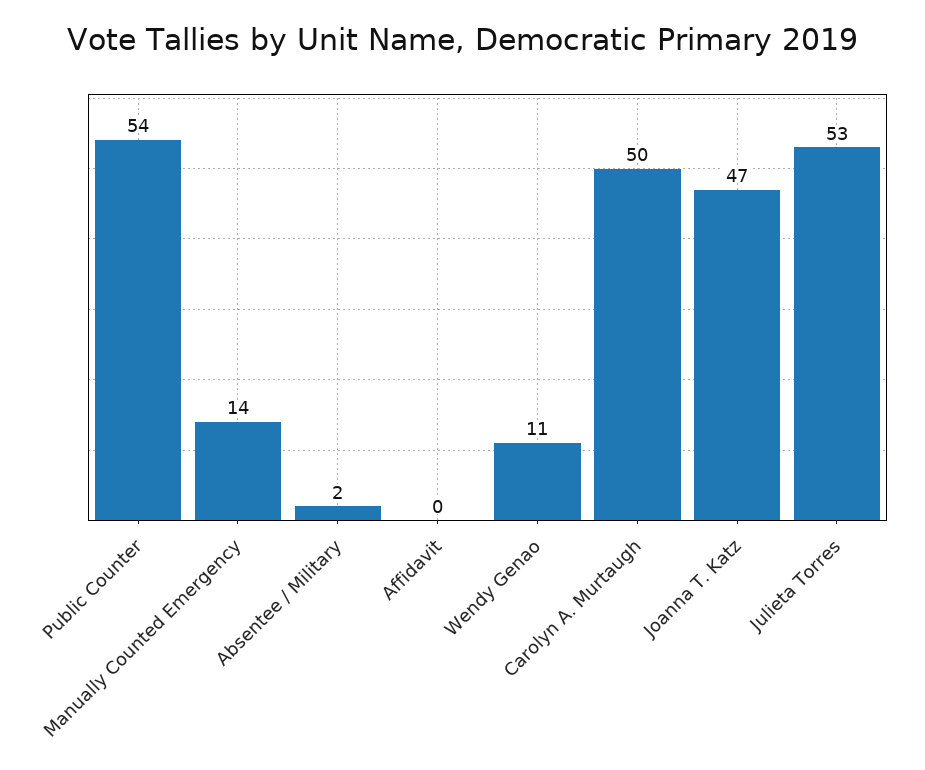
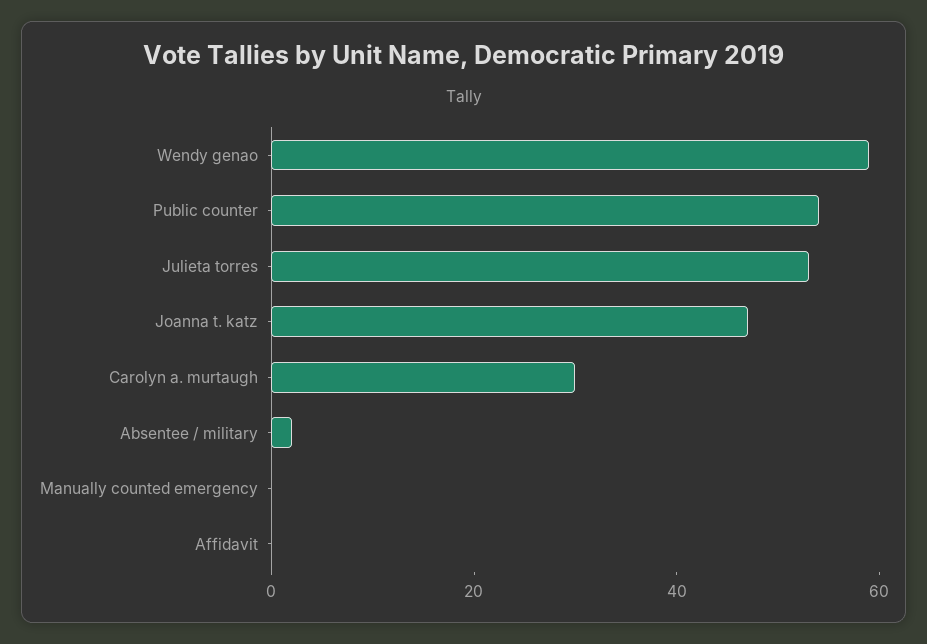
Manually Counted Emergency: 14 -> 0
Wendy Genao: 11 -> 60
Carolyn A. Murtaugh: 50 -> 30

